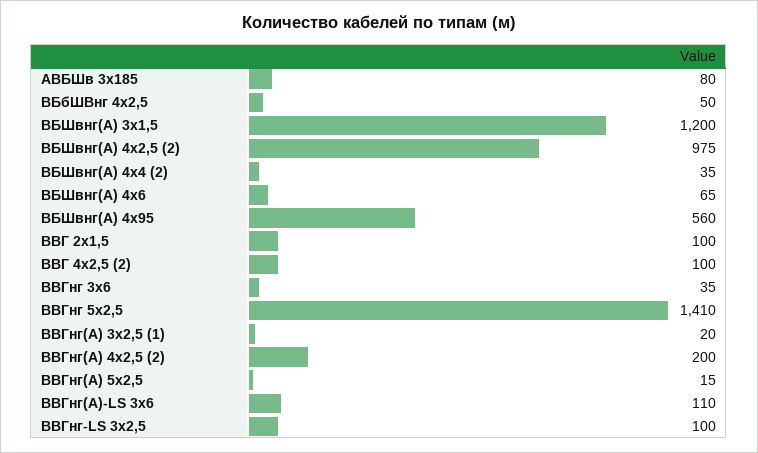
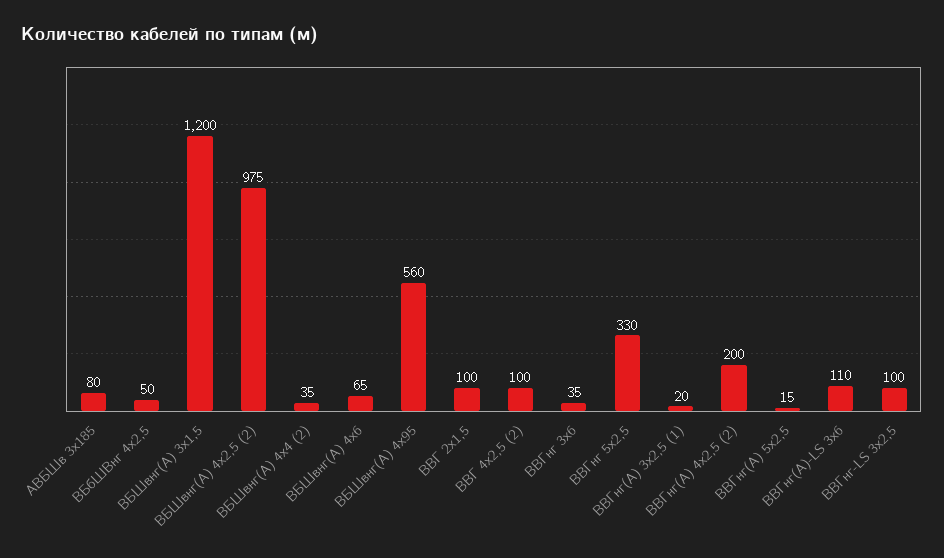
ВВГнг 5х2,5: 1410 -> 330

